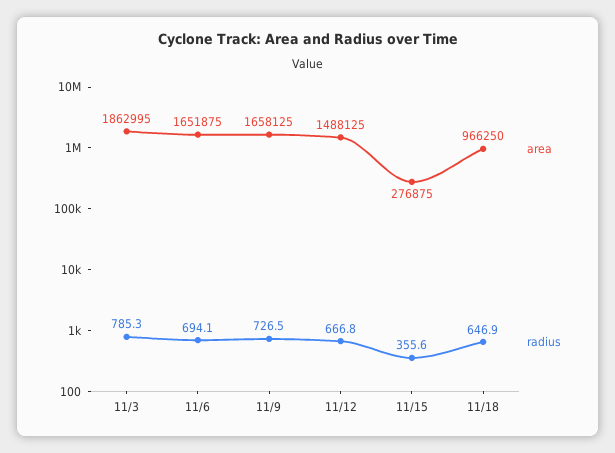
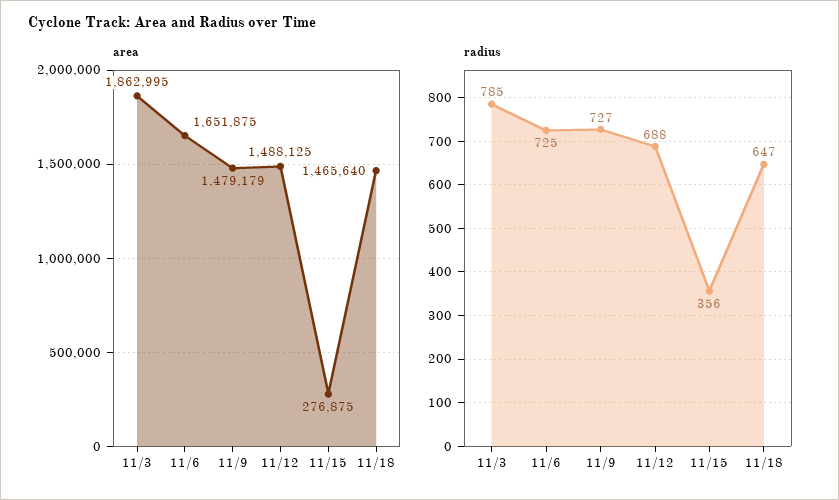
radius, 11/6: 694.1 -> 725
area, 11/9: 1658125 -> 1479179
radius, 11/12: 666.8 -> 688
area, 11/18: 966250 -> 1465640

